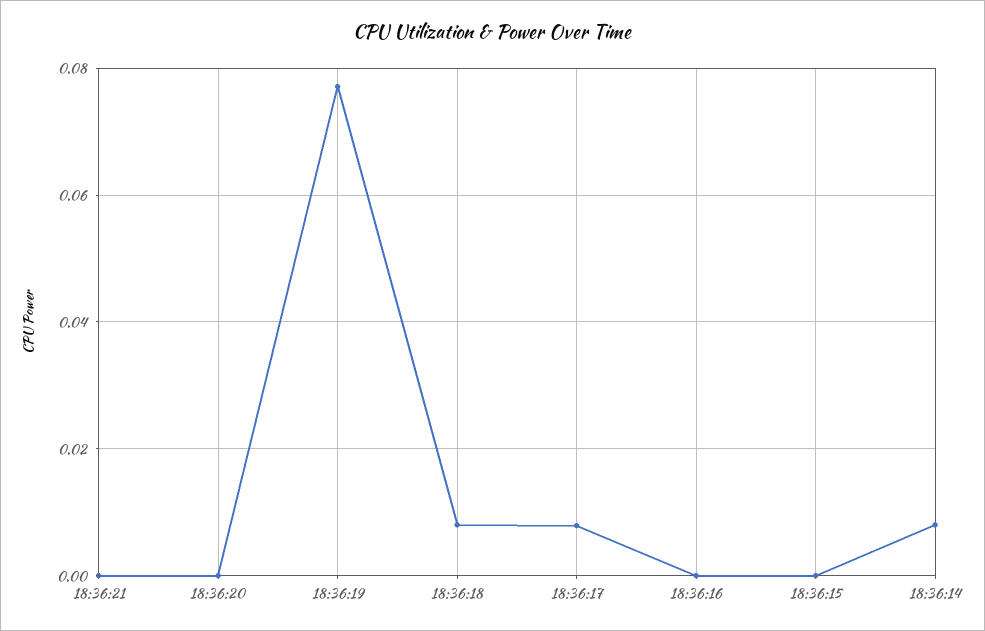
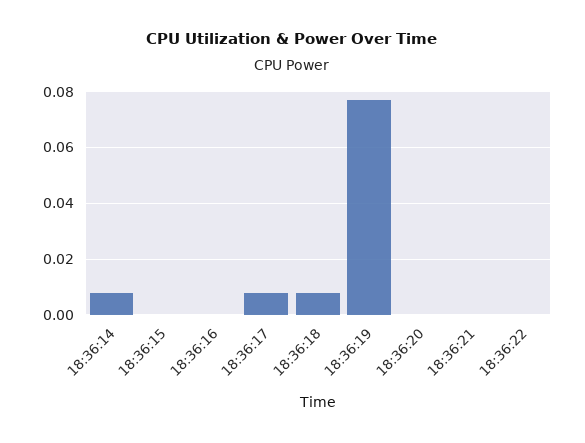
18:36:22: none -> 0

